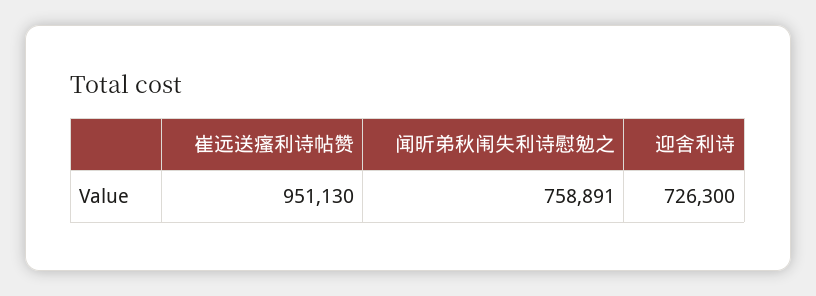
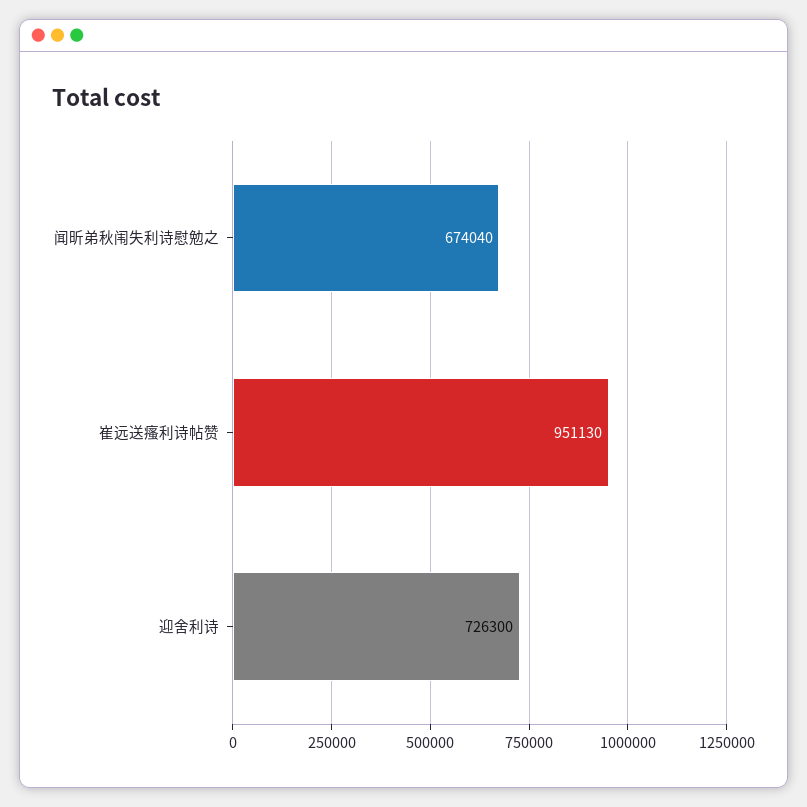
闻昕弟秋闱失利诗慰勉之: 758891 -> 674040

